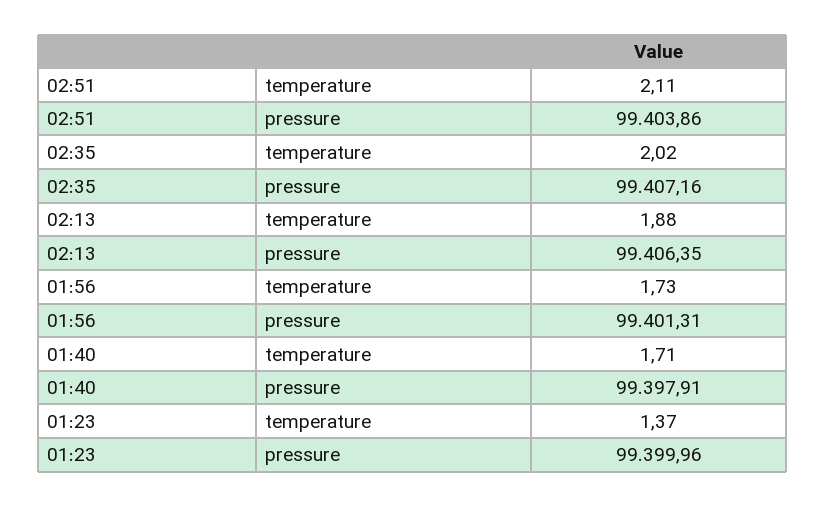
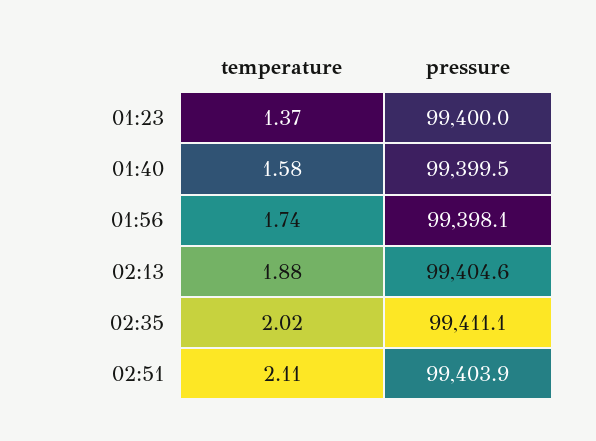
02:35, pressure: 99407.16 -> 99411.1
02:13, pressure: 99406.35 -> 99404.6
01:56, temperature: 1.73 -> 1.74
01:56, pressure: 99401.31 -> 99398.1
01:40, temperature: 1.71 -> 1.58
01:40, pressure: 99397.91 -> 99399.5

